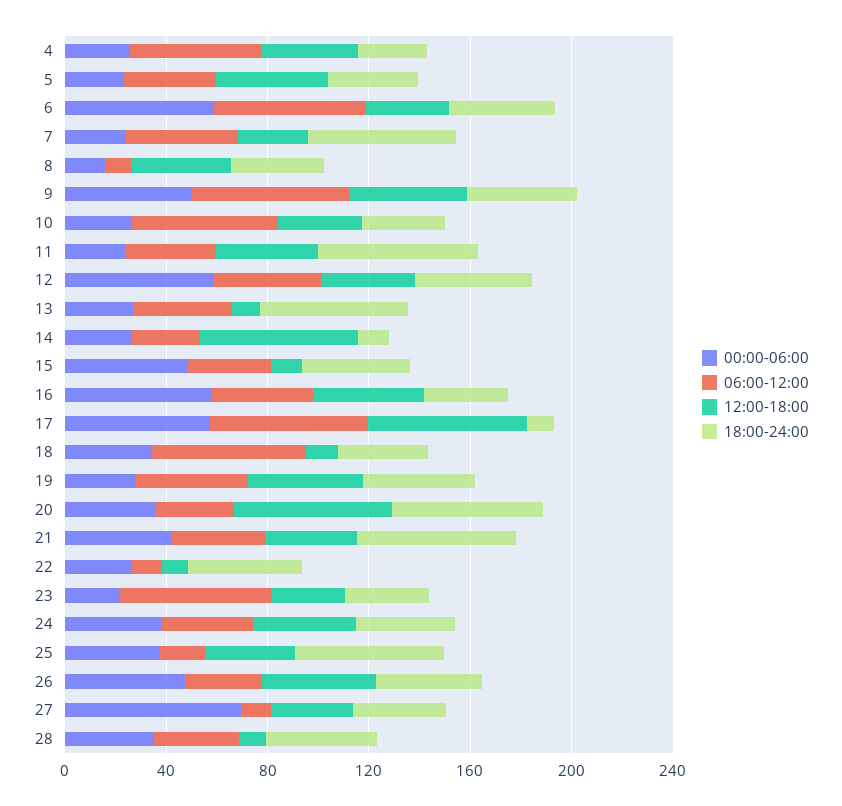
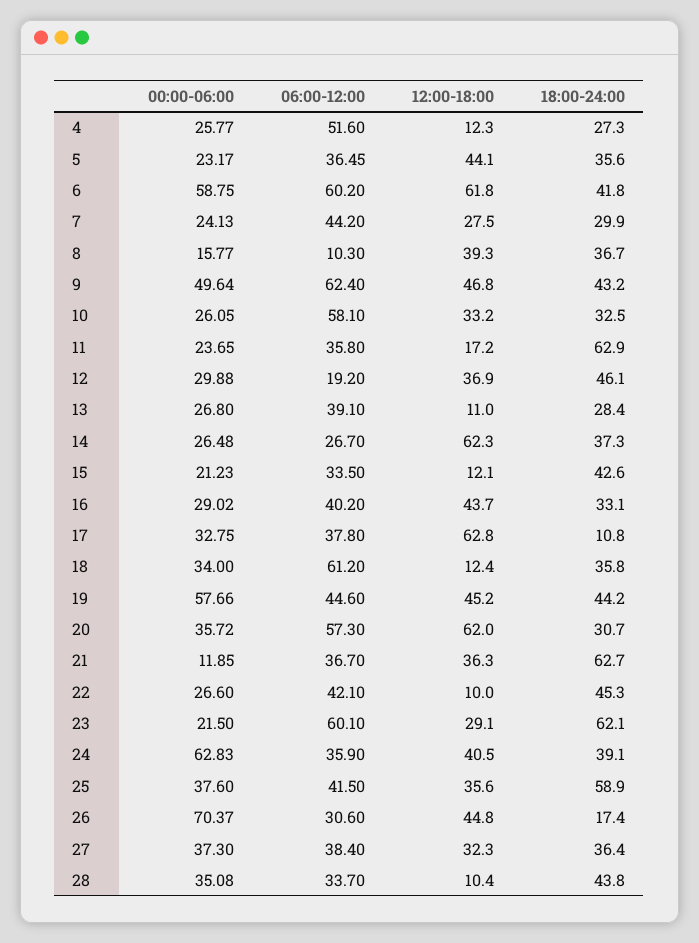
12:00-18:00, 4: 40 -> 12.3
12:00-18:00, 6: 30 -> 61.8
18:00-24:00, 7: 60 -> 29.9
12:00-18:00, 11: 40 -> 17.2
00:00-06:00, 12: 60 -> 29.88
06:00-12:00, 12: 40 -> 19.2
18:00-24:00, 13: 60 -> 28.4
18:00-24:00, 14: 10 -> 37.3
00:00-06:00, 15: 50 -> 21.23
00:00-06:00, 16: 60 -> 29.02
00:00-06:00, 17: 60 -> 32.75
06:00-12:00, 17: 60 -> 37.8
00:00-06:00, 19: 30 -> 57.66
06:00-12:00, 20: 30 -> 57.3
18:00-24:00, 20: 60 -> 30.7
00:00-06:00, 21: 40 -> 11.85
06:00-12:00, 22: 10 -> 42.1
18:00-24:00, 23: 30 -> 62.1
00:00-06:00, 24: 40 -> 62.83
06:00-12:00, 25: 20 -> 41.5
00:00-06:00, 26: 50 -> 70.37
18:00-24:00, 26: 40 -> 17.4
00:00-06:00, 27: 70 -> 37.3
06:00-12:00, 27: 10 -> 38.4

